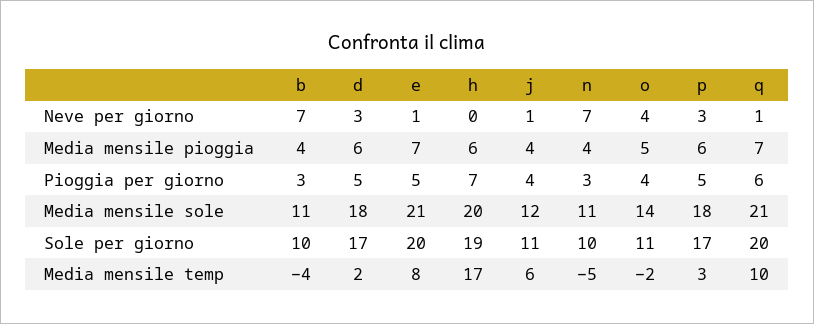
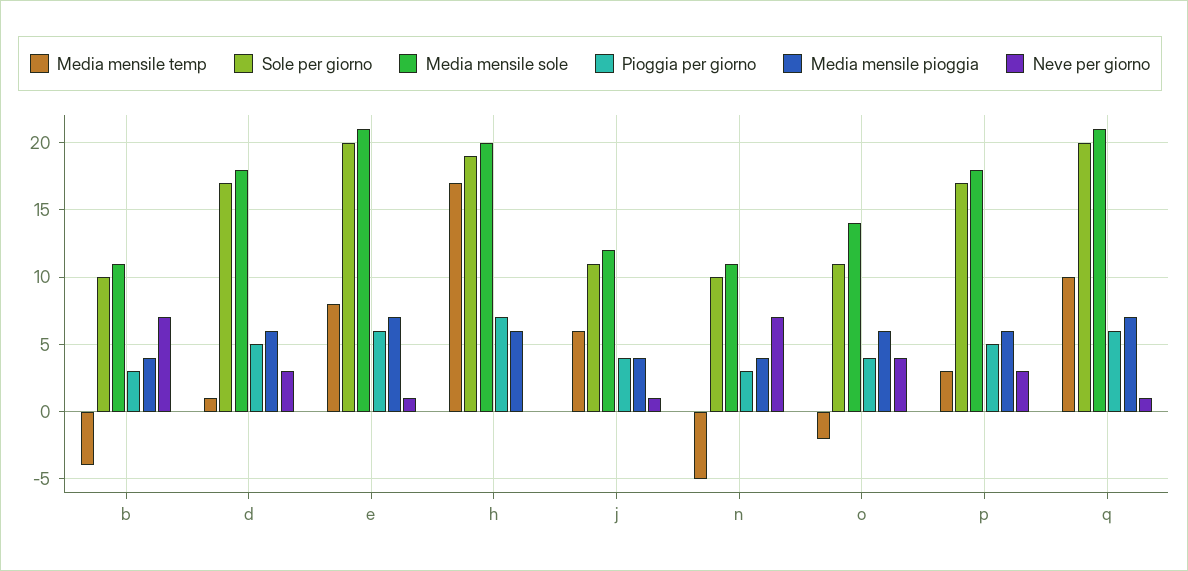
Media mensile pioggia, o: 5 -> 6
Pioggia per giorno, e: 5 -> 6
Media mensile temp, d: 2 -> 1

